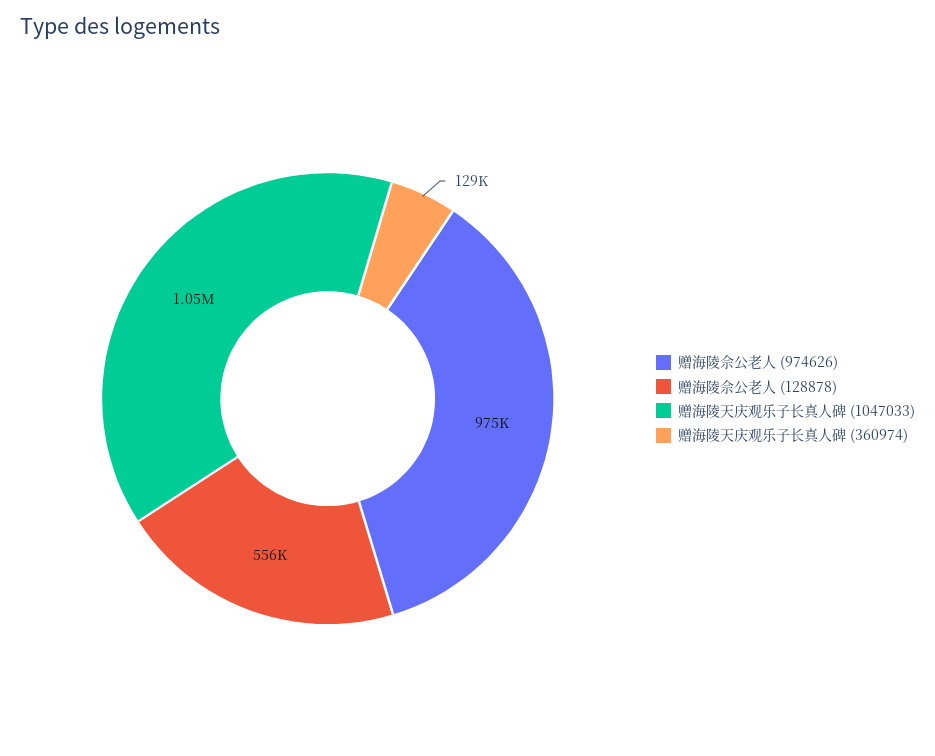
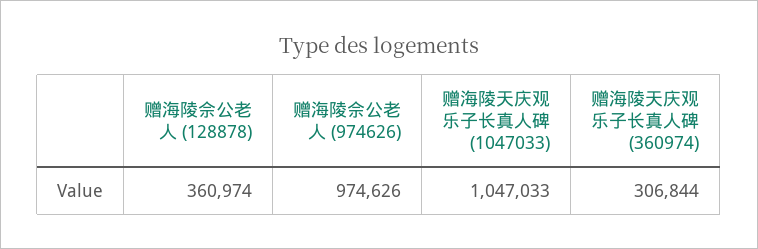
赠海陵佘公老人 (128878): 556000 -> 360974
赠海陵天庆观乐子长真人碑 (360974): 129000 -> 306844

